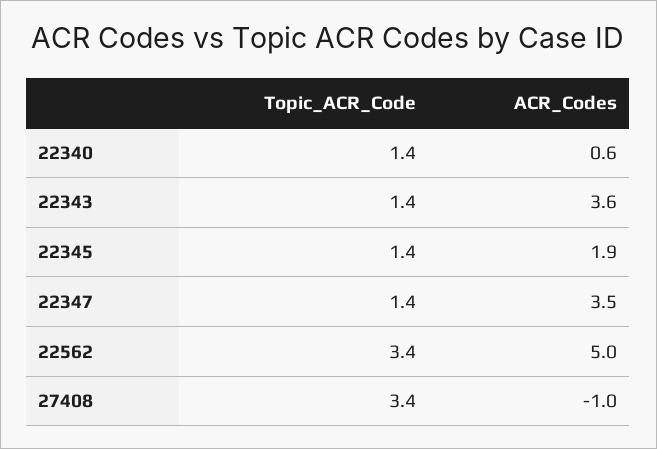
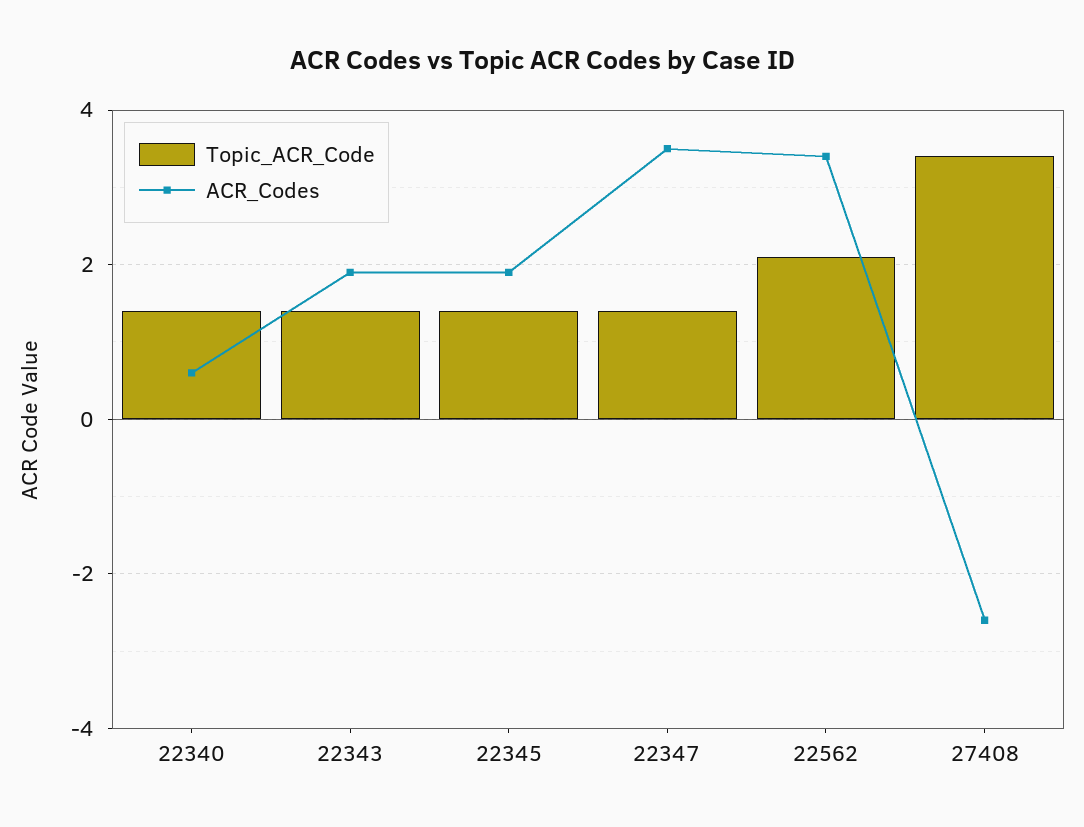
ACR_Codes, 22343: 3.6 -> 2
Topic_ACR_Code, 22562: 3.4 -> 2
ACR_Codes, 22562: 5 -> 3.5
ACR_Codes, 27408: -1 -> -2.5

